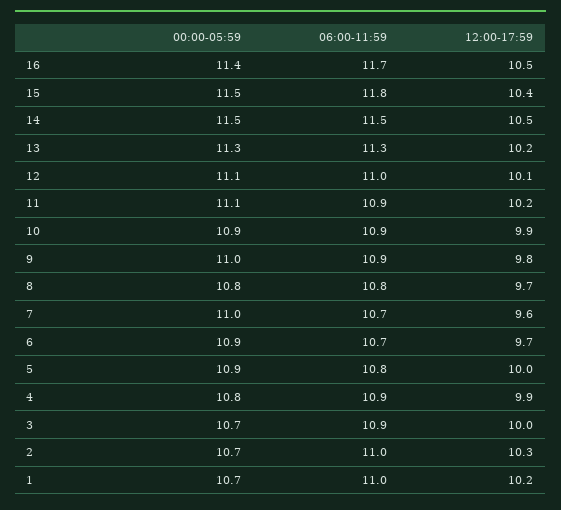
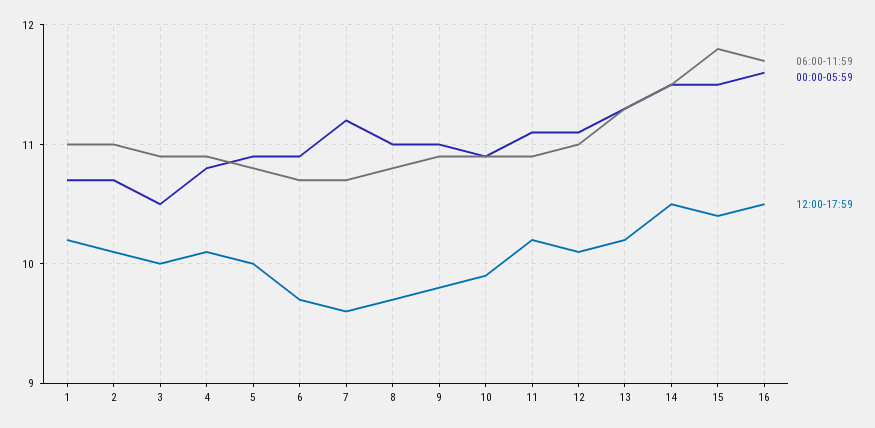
00:00-05:59, 16: 11.4 -> 11.6
00:00-05:59, 8: 10.8 -> 11
00:00-05:59, 7: 11 -> 11.2
12:00-17:59, 4: 9.9 -> 10.1
00:00-05:59, 3: 10.7 -> 10.5
12:00-17:59, 2: 10.3 -> 10.1

